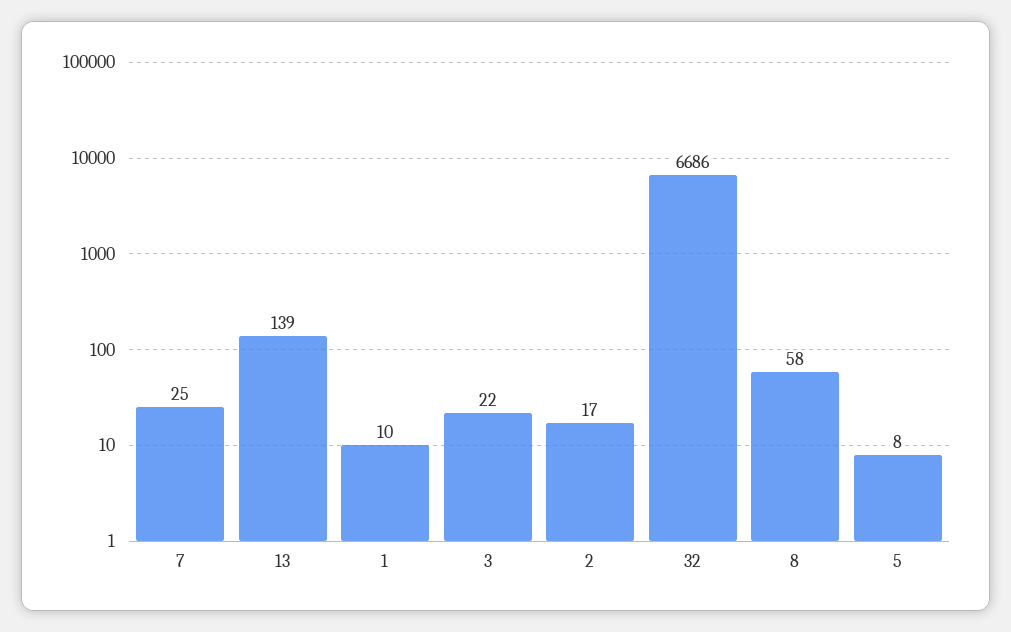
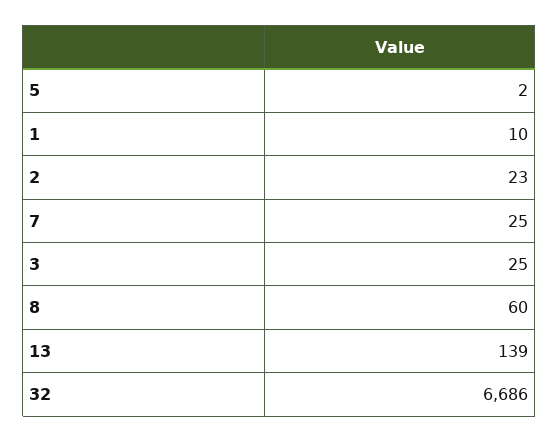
3: 22 -> 25
2: 17 -> 23
8: 58 -> 60
5: 8 -> 2

